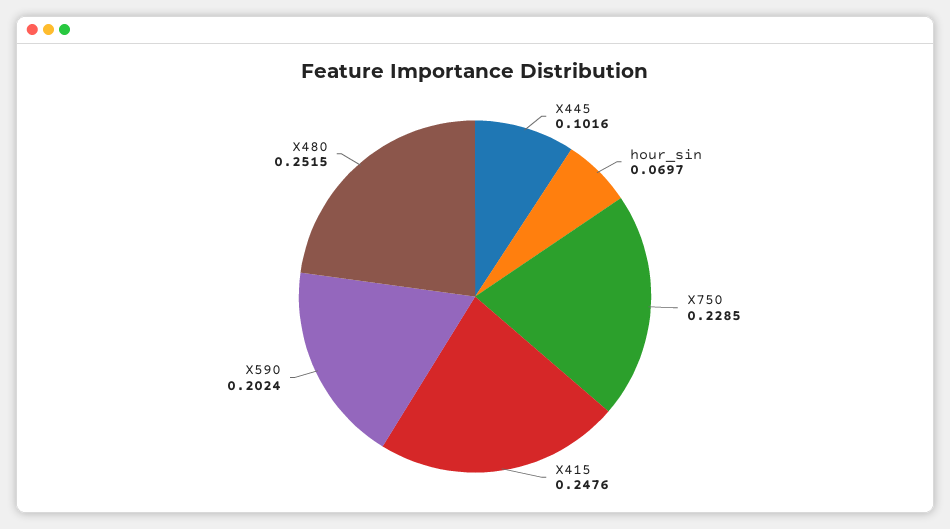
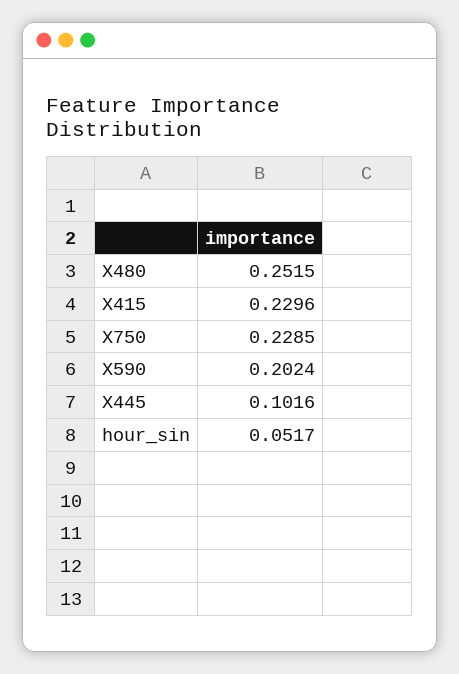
hour_sin: 0.0697 -> 0.0517
X415: 0.2476 -> 0.2296

